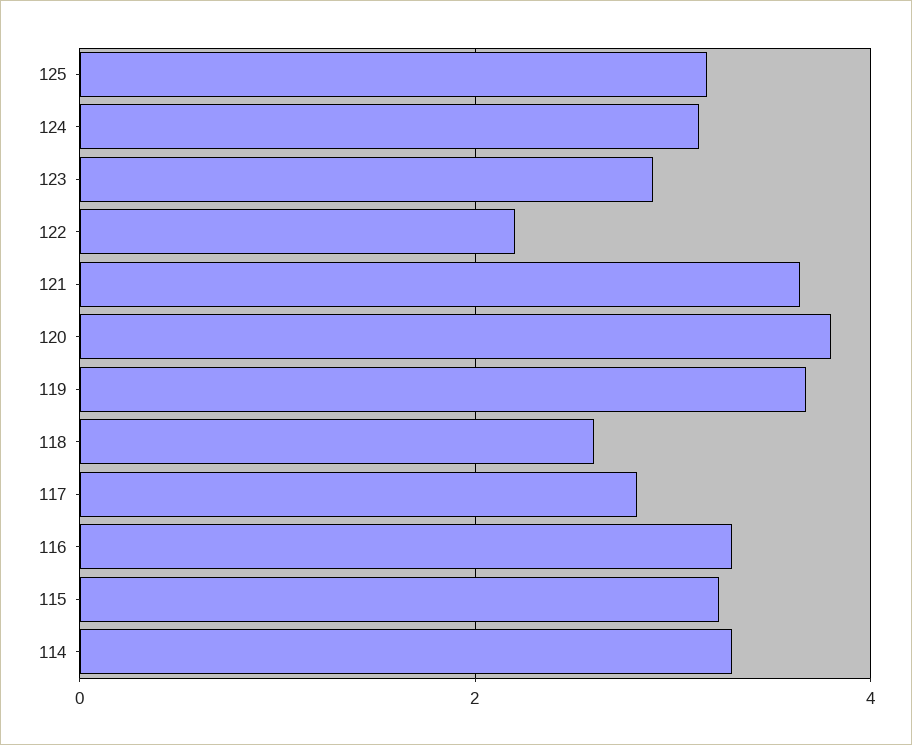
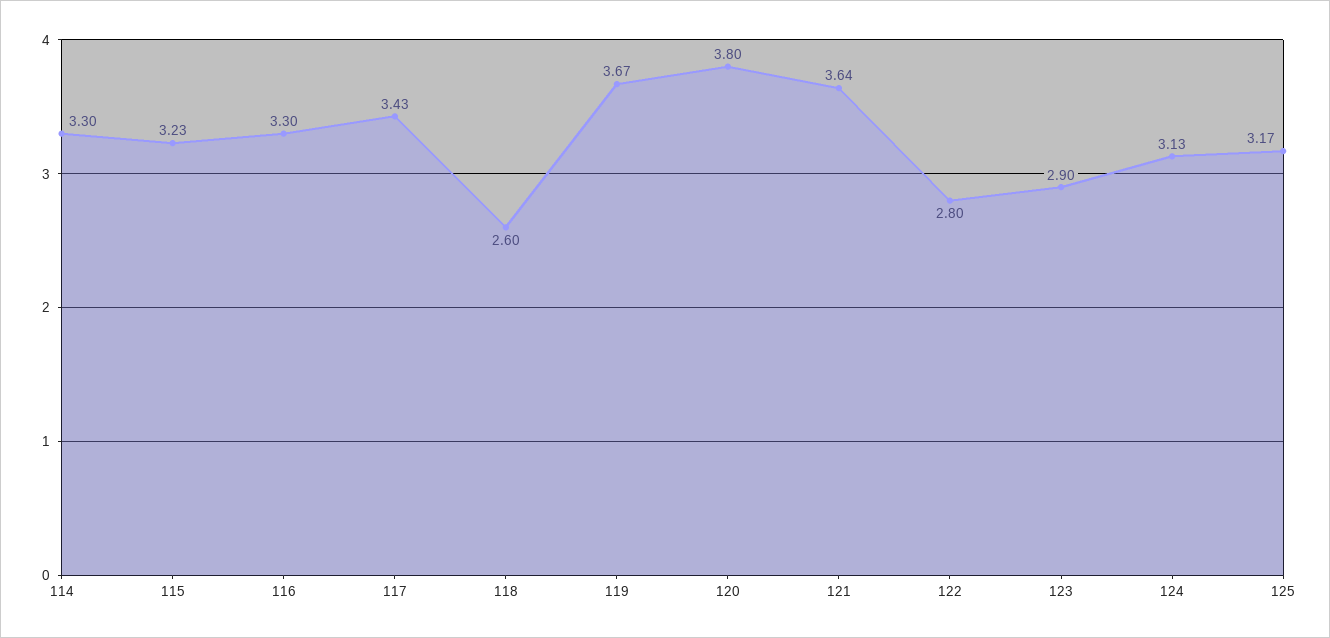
122: 2.2 -> 2.8
117: 2.8 -> 3.43

